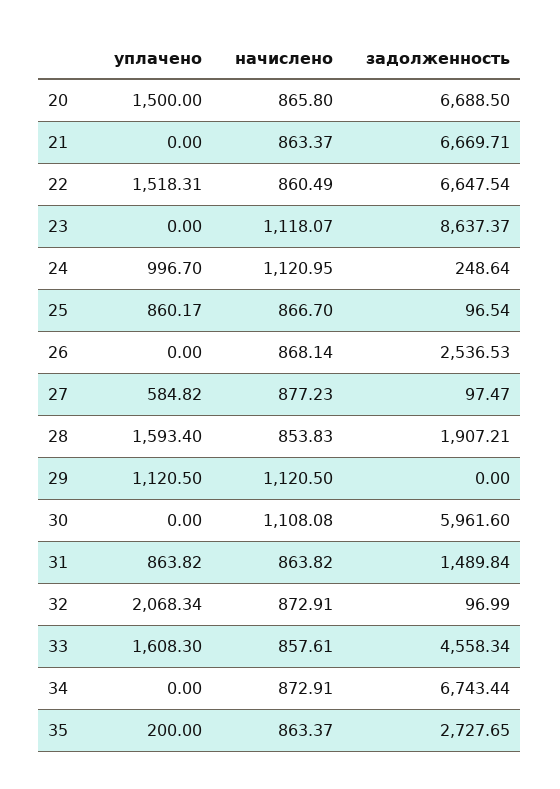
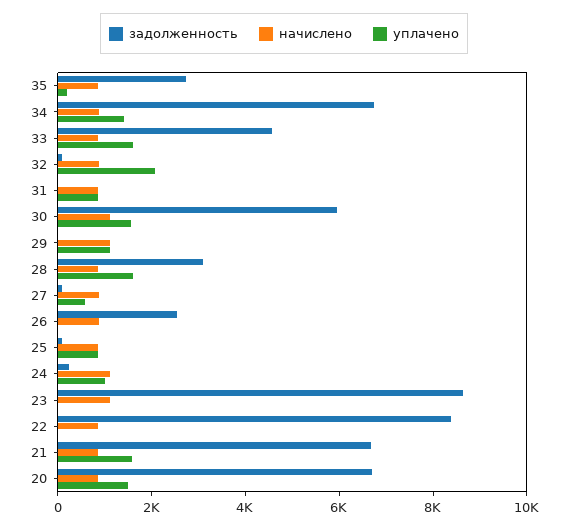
уплачено, 21: 0 -> 1500
уплачено, 22: 1518.31 -> 0
задолженность, 22: 6647.54 -> 8500
задолженность, 28: 1907.21 -> 3000
уплачено, 30: 0 -> 1500
задолженность, 31: 1489.84 -> 0
уплачено, 34: 0 -> 1500

